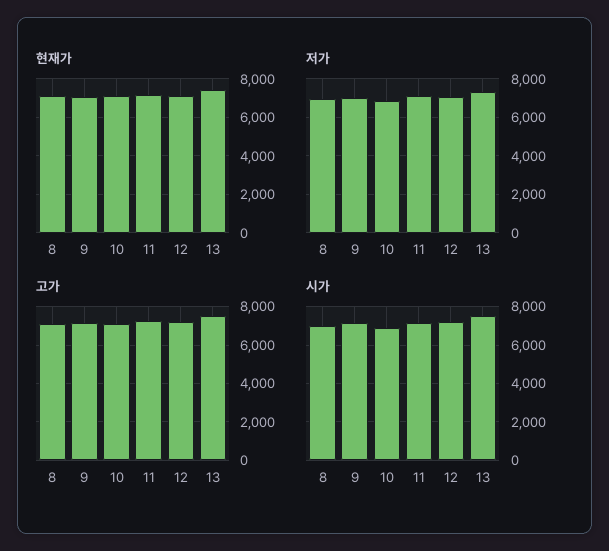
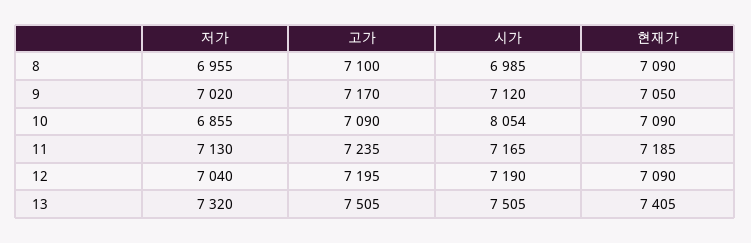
시가, 10: 7000 -> 8054

